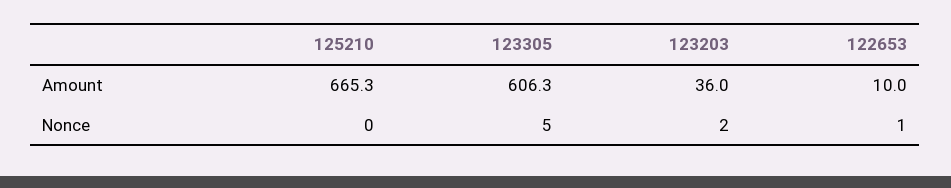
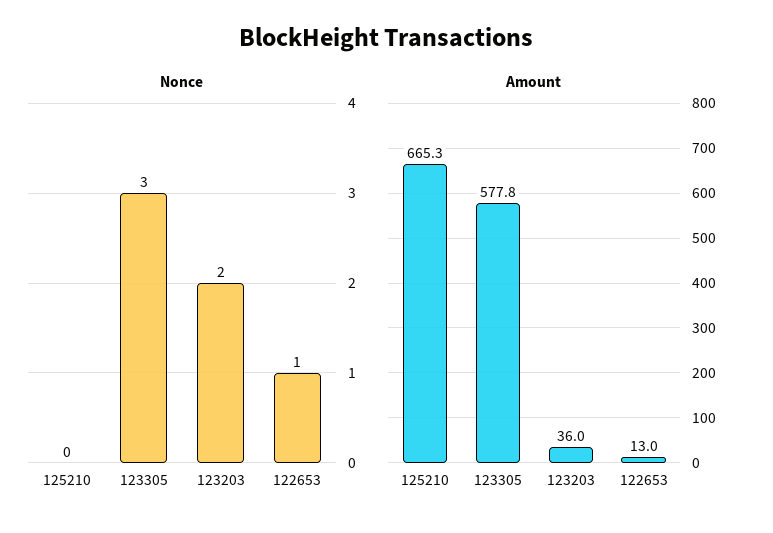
Amount, 123305: 606.3 -> 577.8
Amount, 122653: 10 -> 13
Nonce, 123305: 5 -> 3

